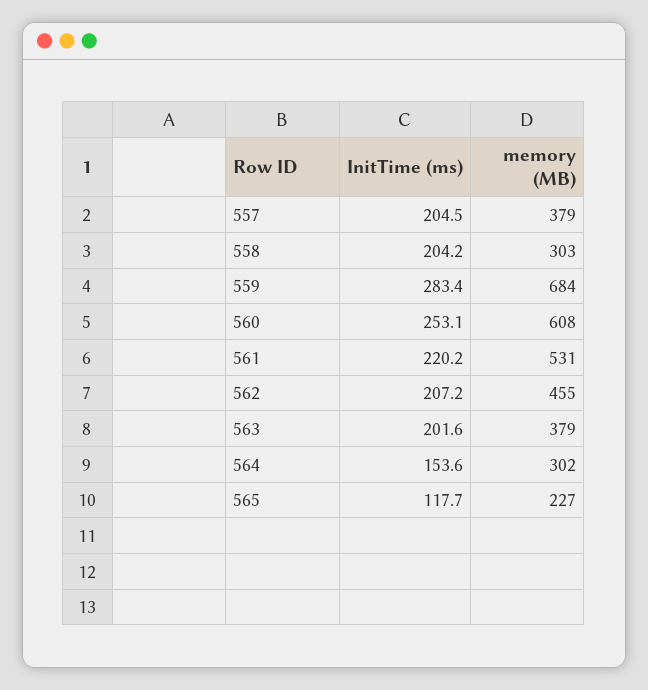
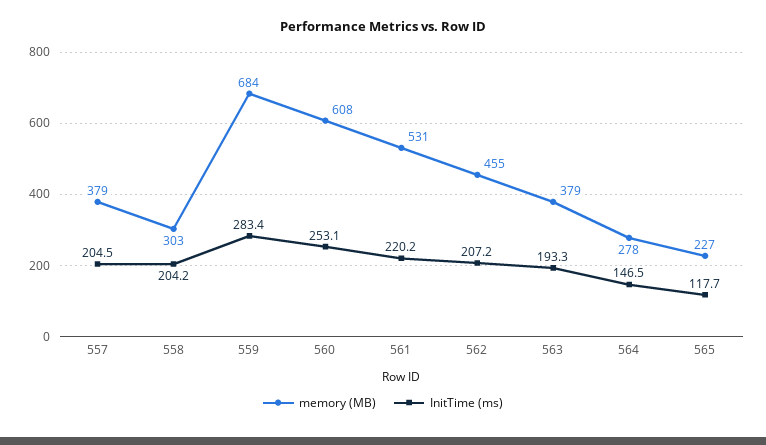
InitTime (ms), 563: 201.6 -> 193.3
InitTime (ms), 564: 153.6 -> 146.5
memory (MB), 564: 302 -> 278

